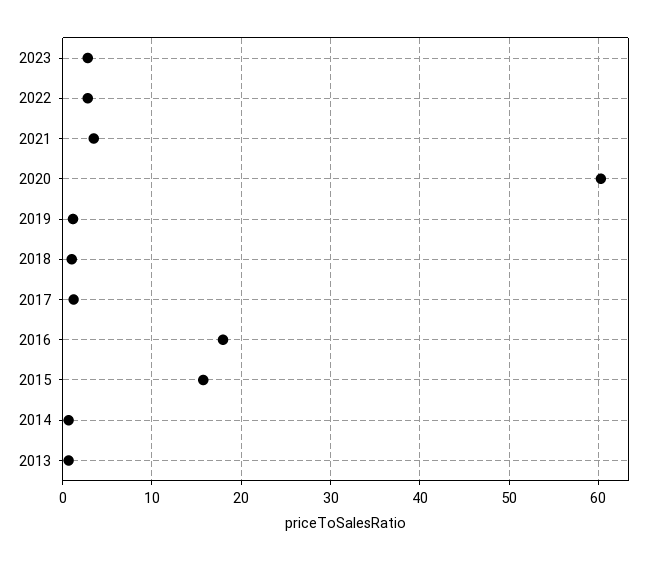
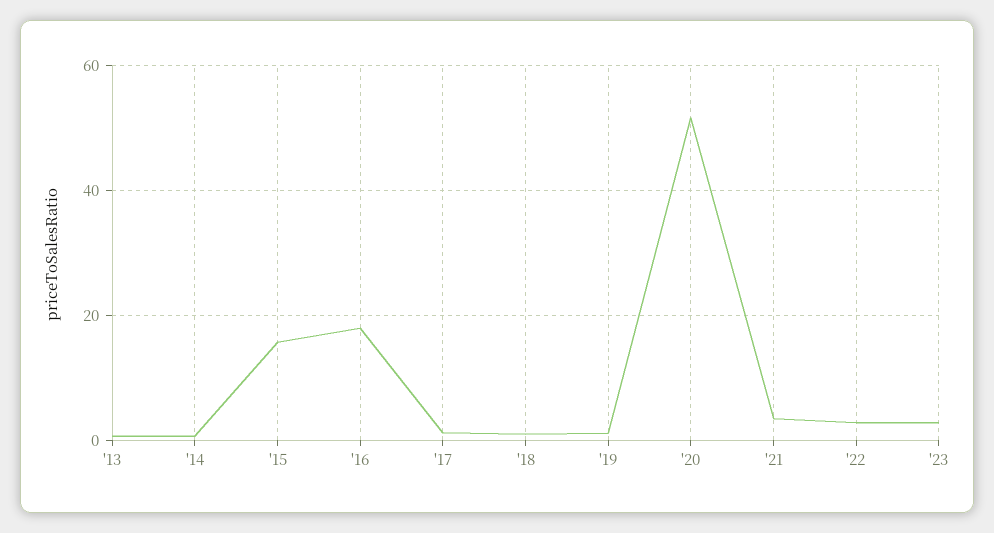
2020: 60 -> 52

